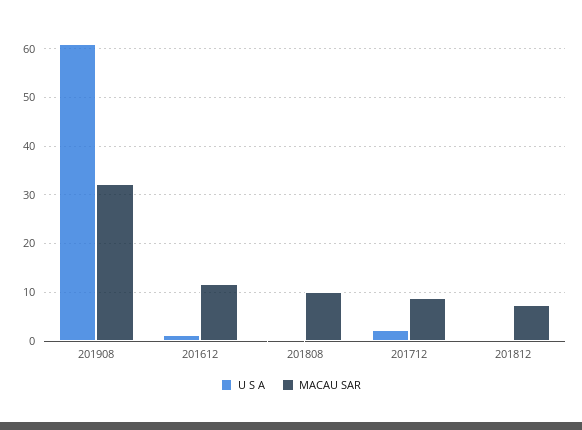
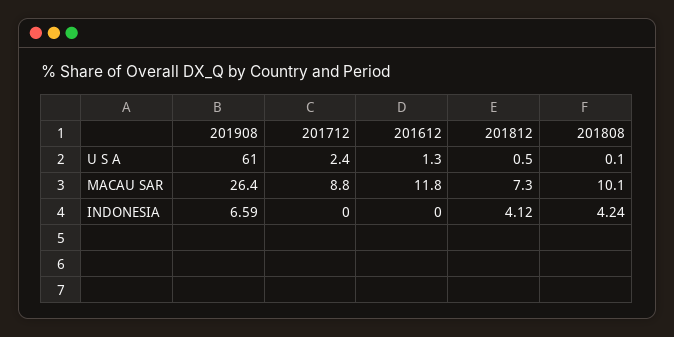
MACAU SAR, 201908: 32 -> 26.4
INDONESIA, 201908: none -> 6.59
INDONESIA, 201712: none -> 0
INDONESIA, 201612: none -> 0
INDONESIA, 201812: none -> 4.12
INDONESIA, 201808: none -> 4.24

